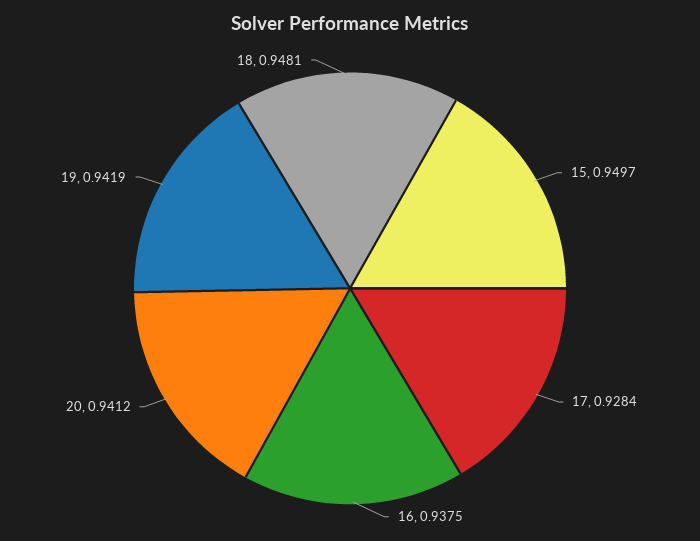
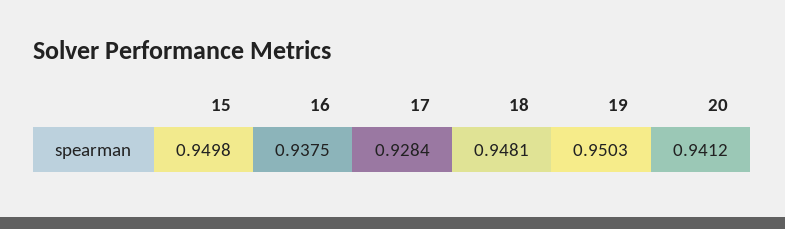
15: 0.9497 -> 0.9498
19: 0.9419 -> 0.9503

